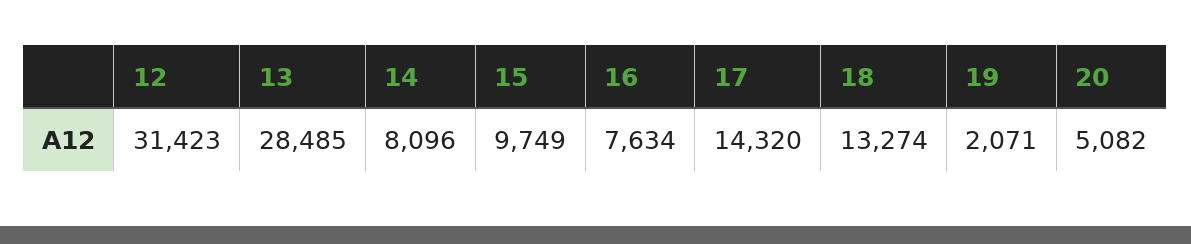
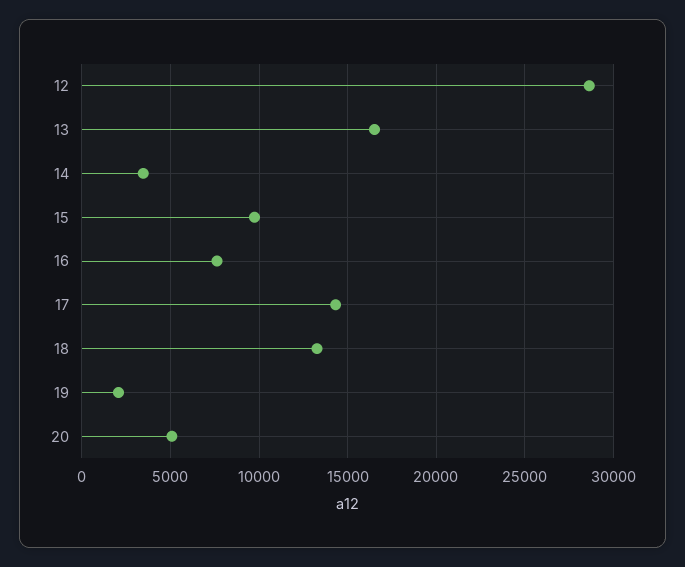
12: 31423 -> 28500
13: 28485 -> 16500
14: 8096 -> 3500

